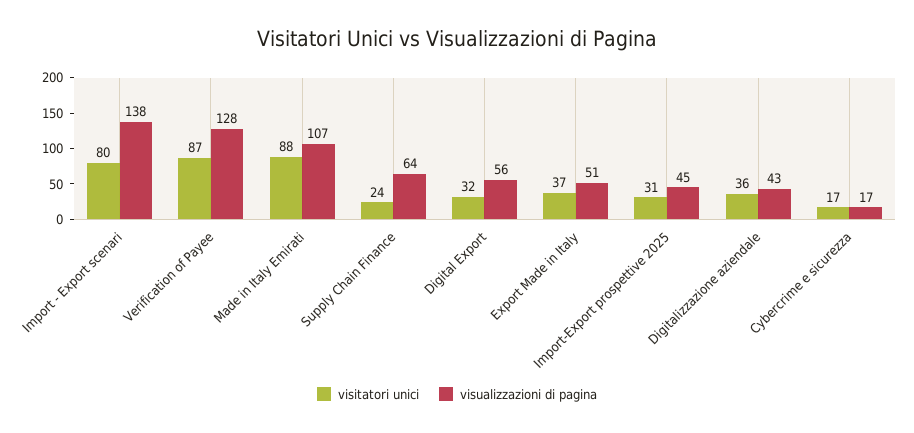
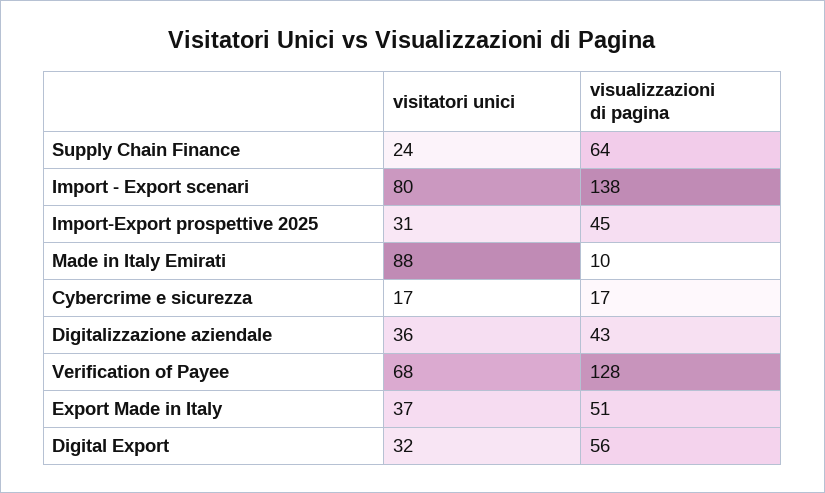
visitatori unici, Verification of Payee: 87 -> 68
visualizzazioni di pagina, Made in Italy Emirati: 107 -> 10

